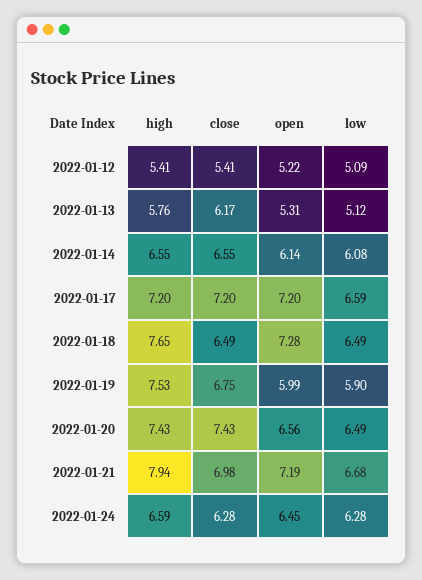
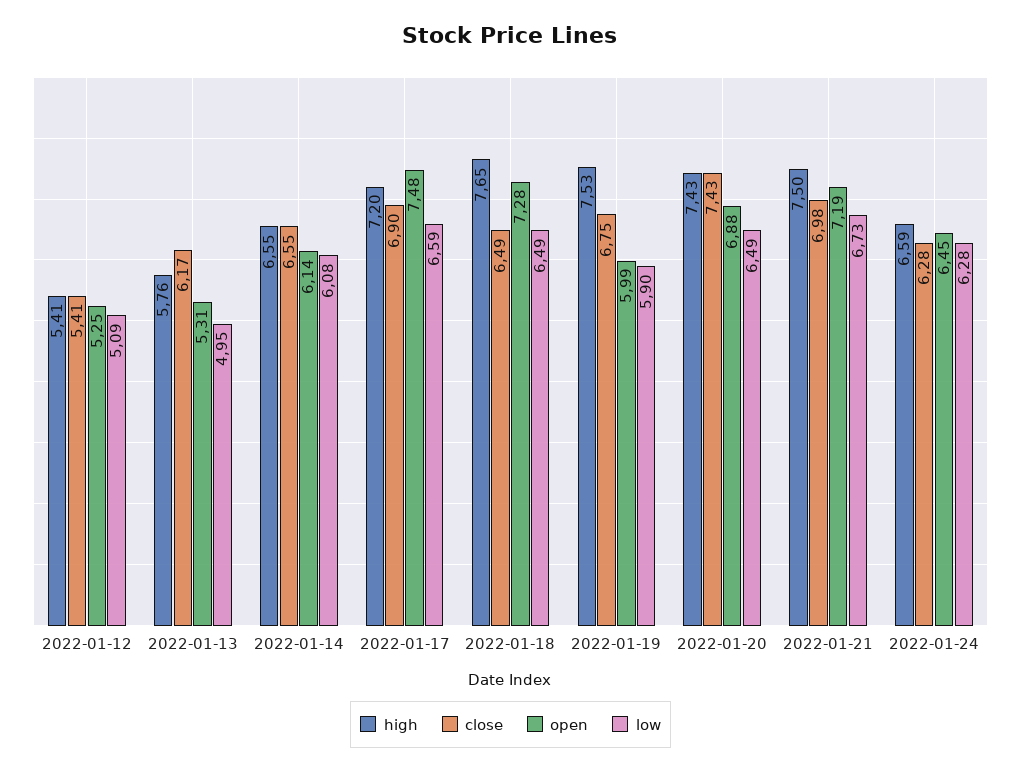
open, 2022-01-12: 5.22 -> 5.25
low, 2022-01-13: 5.12 -> 4.95
close, 2022-01-17: 7.2 -> 6.9
open, 2022-01-17: 7.2 -> 7.48
open, 2022-01-20: 6.56 -> 6.88
high, 2022-01-21: 7.94 -> 7.5
low, 2022-01-21: 6.68 -> 6.73

